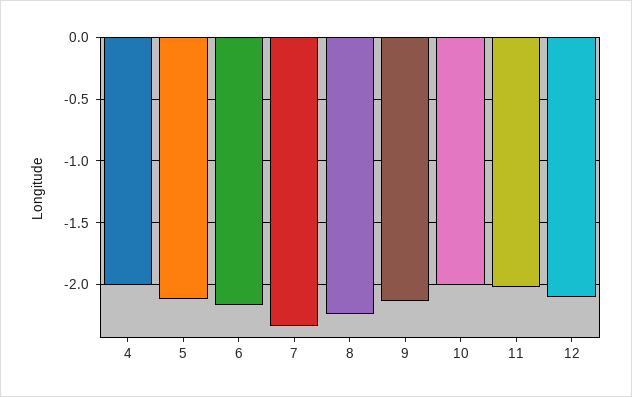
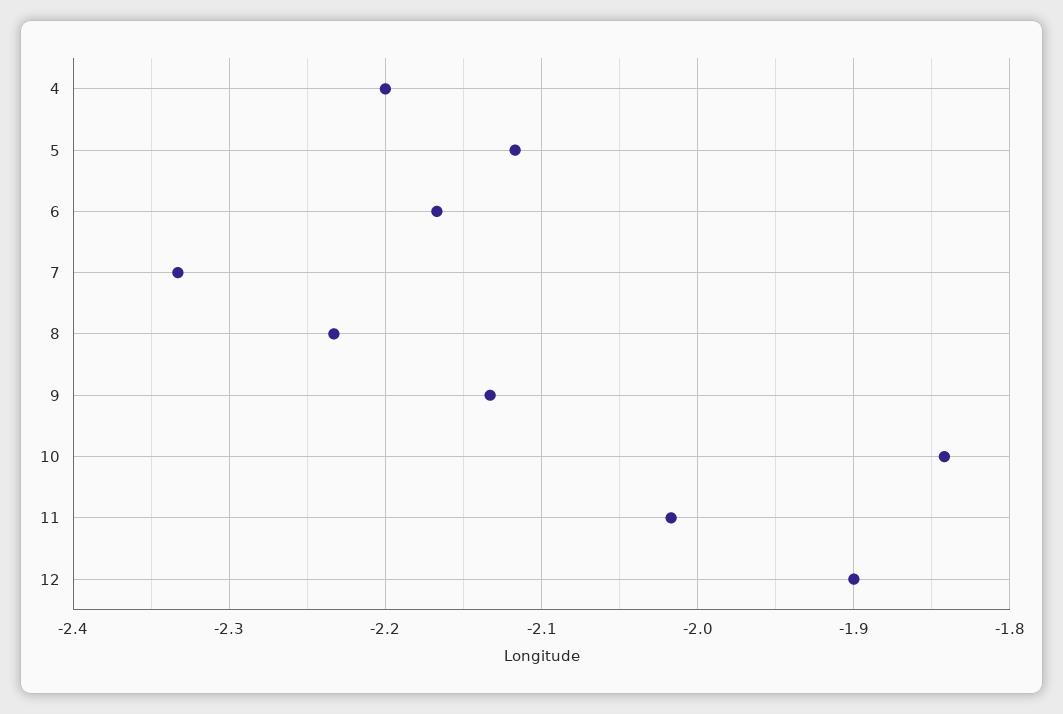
4: -2 -> -2.2
10: -2 -> -1.84
12: -2.1 -> -1.9

